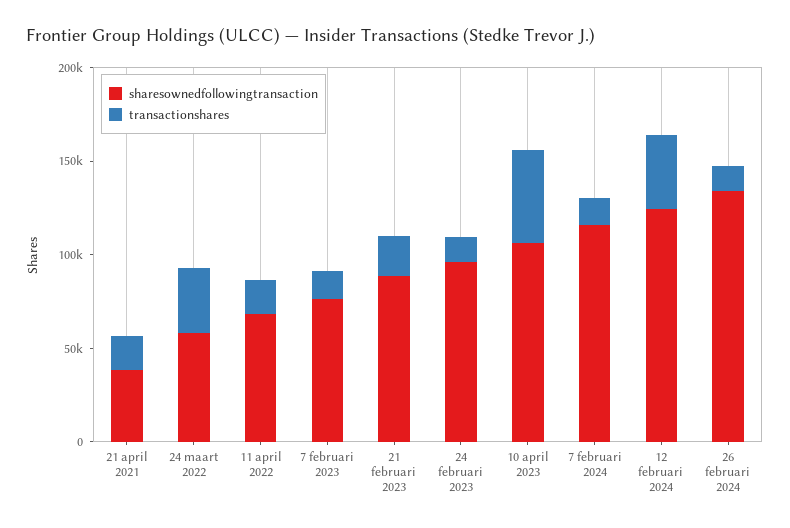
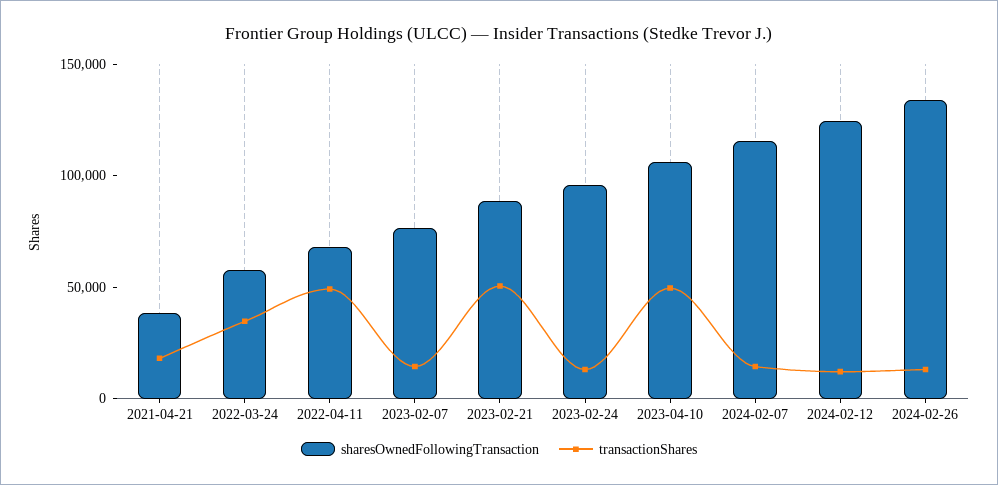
transactionshares, 11 april 2022: 20000 -> 50000
transactionshares, 21 februari 2023: 20000 -> 50000
transactionshares, 12 februari 2024: 40000 -> 10000

